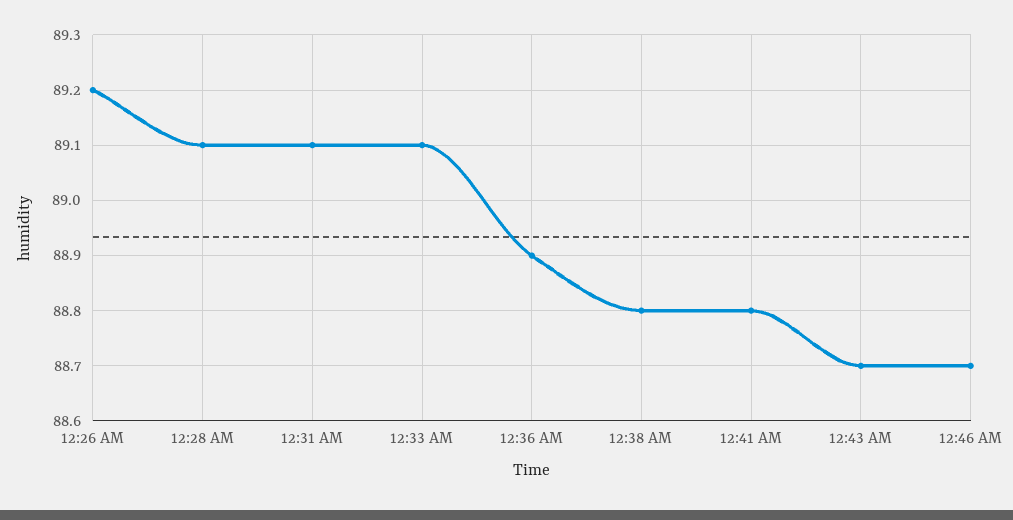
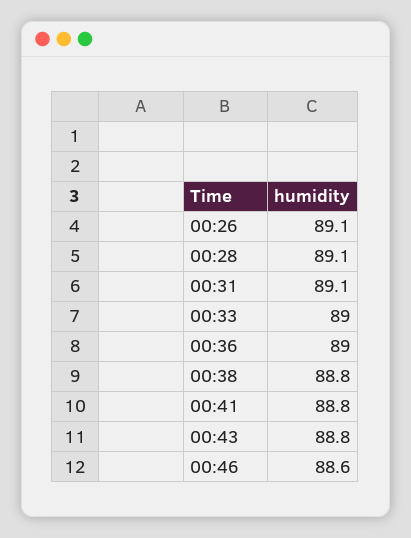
12:26 AM: 89.2 -> 89.1
12:33 AM: 89.1 -> 89
12:36 AM: 88.9 -> 89
12:43 AM: 88.7 -> 88.8
12:46 AM: 88.7 -> 88.6

